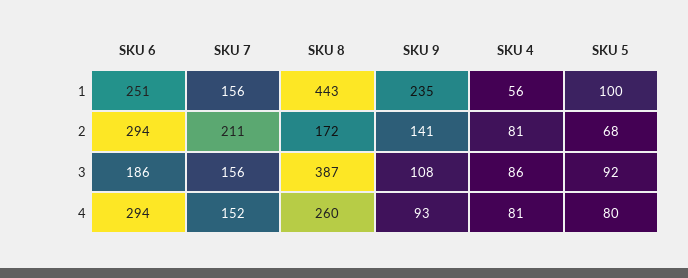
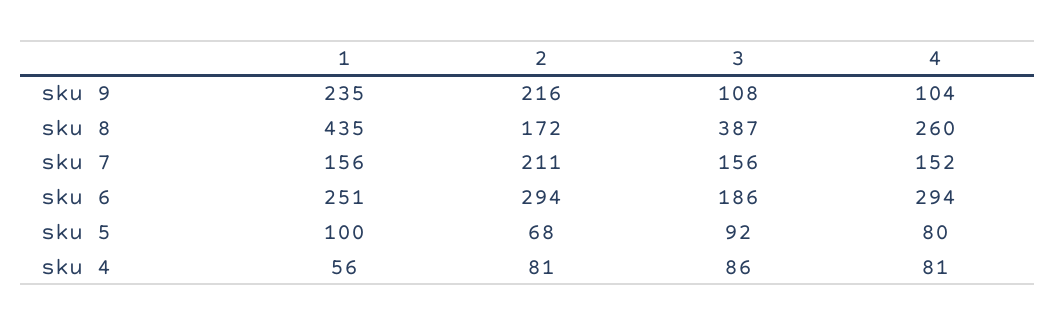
SKU 8, 1: 443 -> 435
SKU 9, 2: 141 -> 216
SKU 9, 4: 93 -> 104

